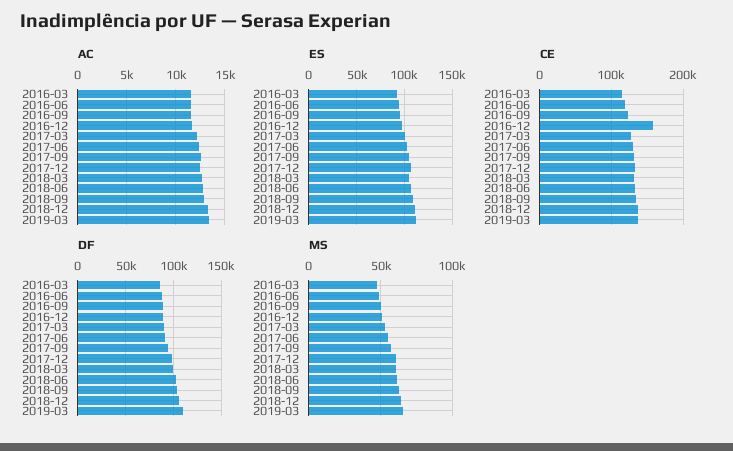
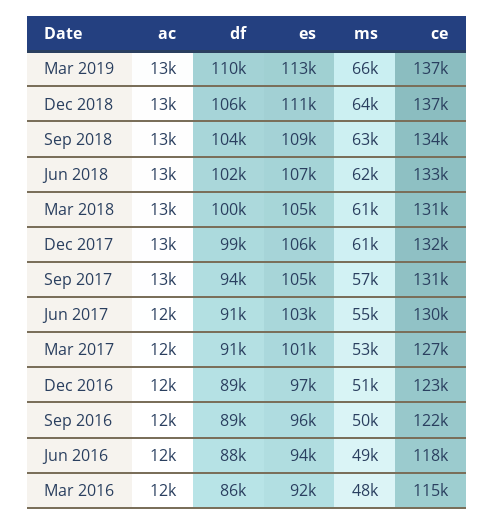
CE, 2016-12: 160000 -> 123000

